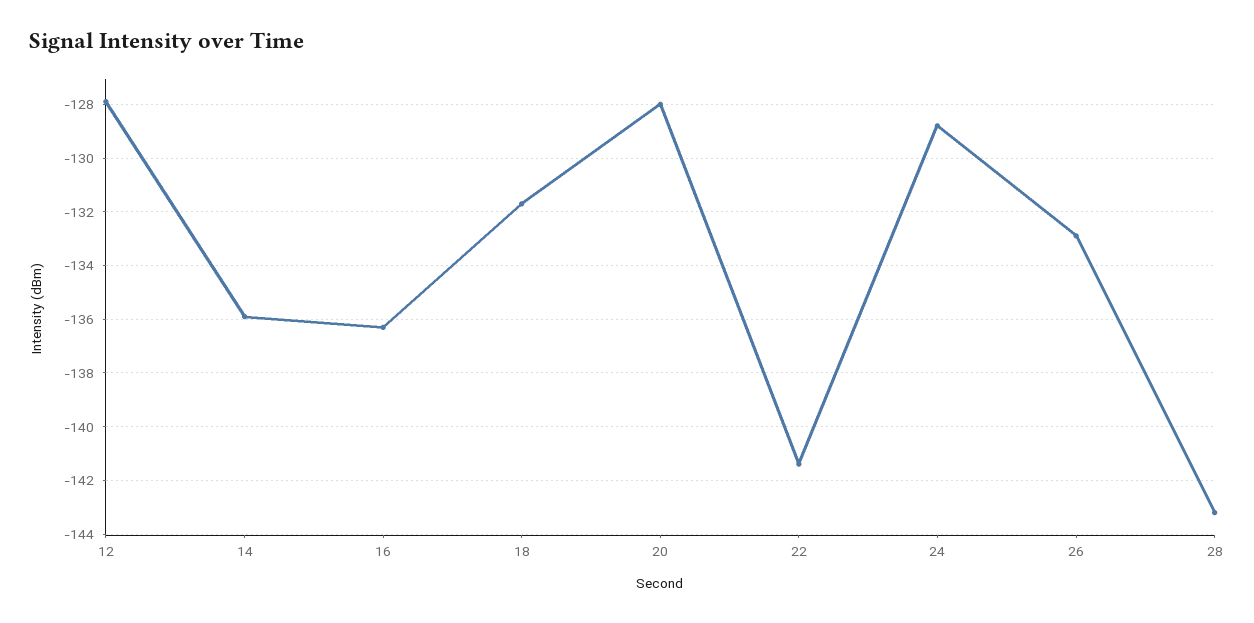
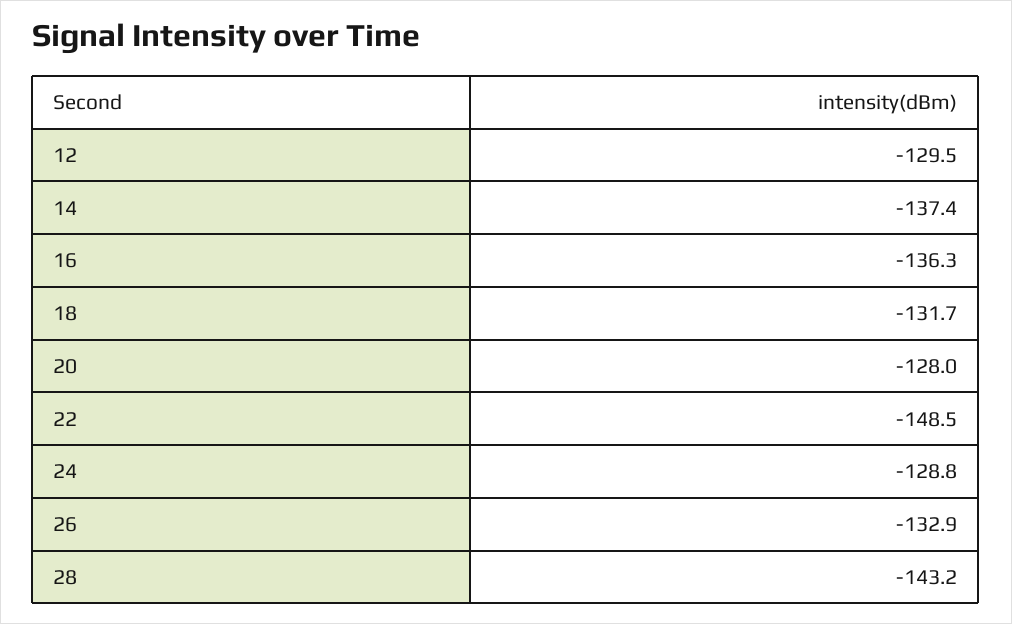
12: -128 -> -129.5
14: -136 -> -137.4
22: -141.5 -> -148.5

